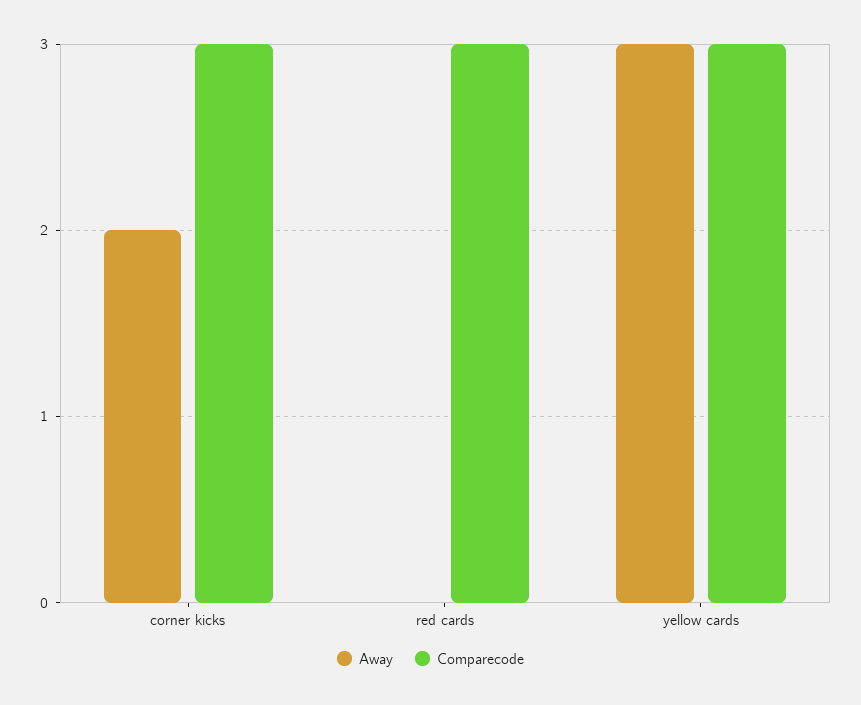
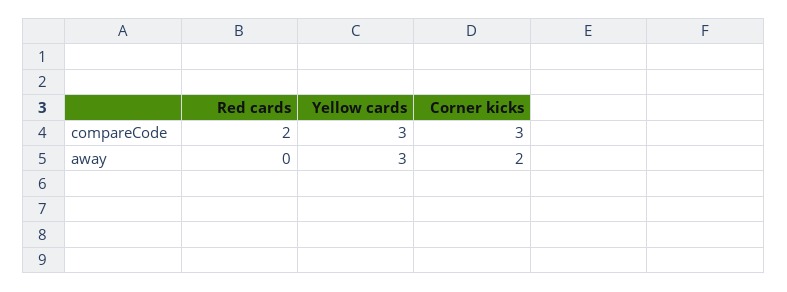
Comparecode, red cards: 3 -> 2

